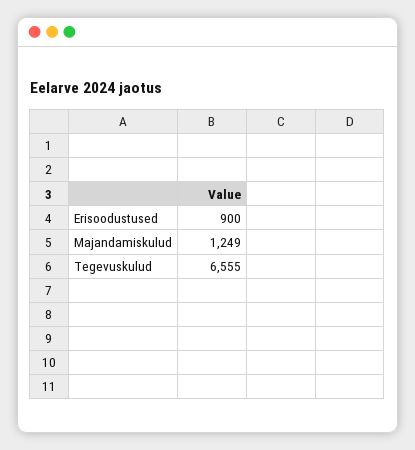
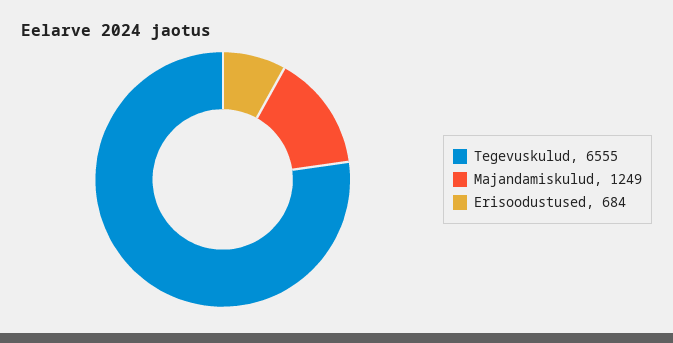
Erisoodustused: 900 -> 684

